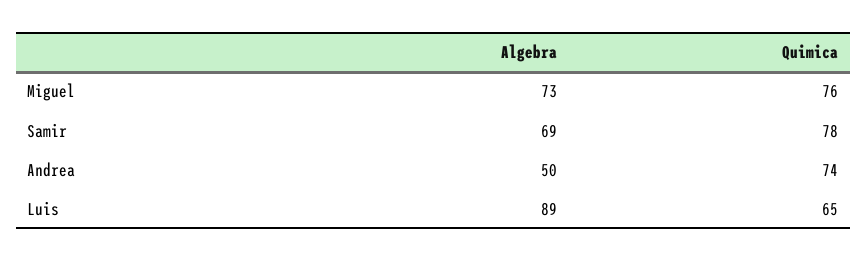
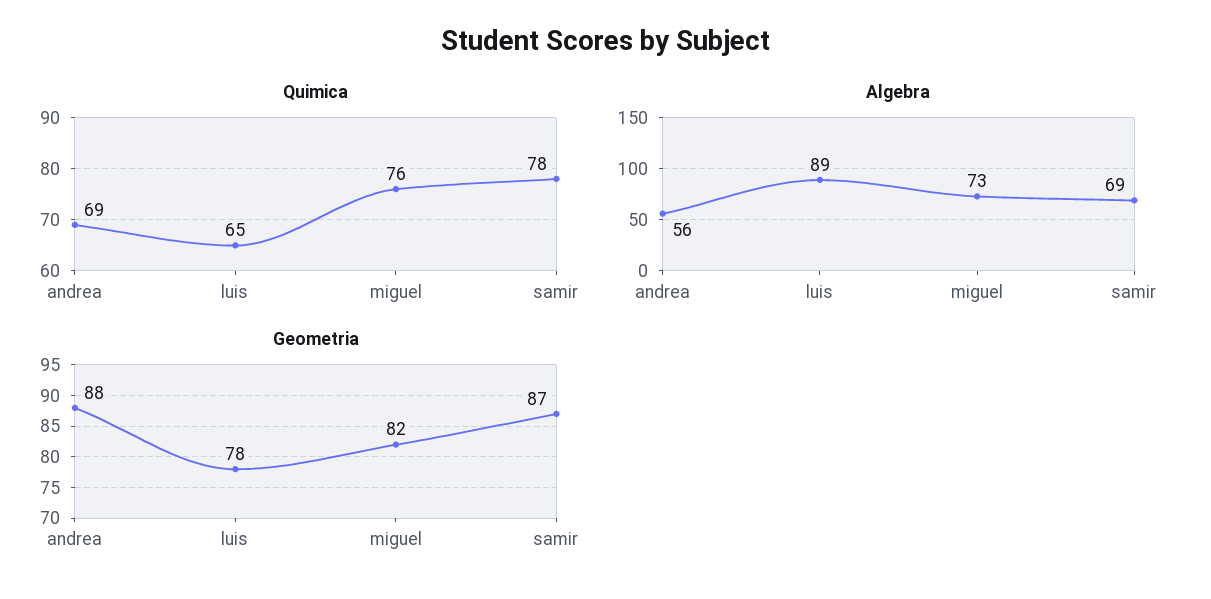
Algebra, Andrea: 50 -> 56
Quimica, Andrea: 74 -> 69
Geometria, Andrea: none -> 88
Geometria, Luis: none -> 78
Geometria, Miguel: none -> 82
Geometria, Samir: none -> 87

